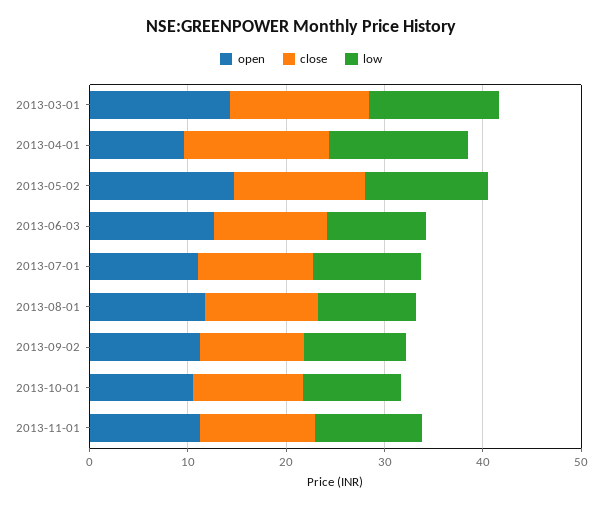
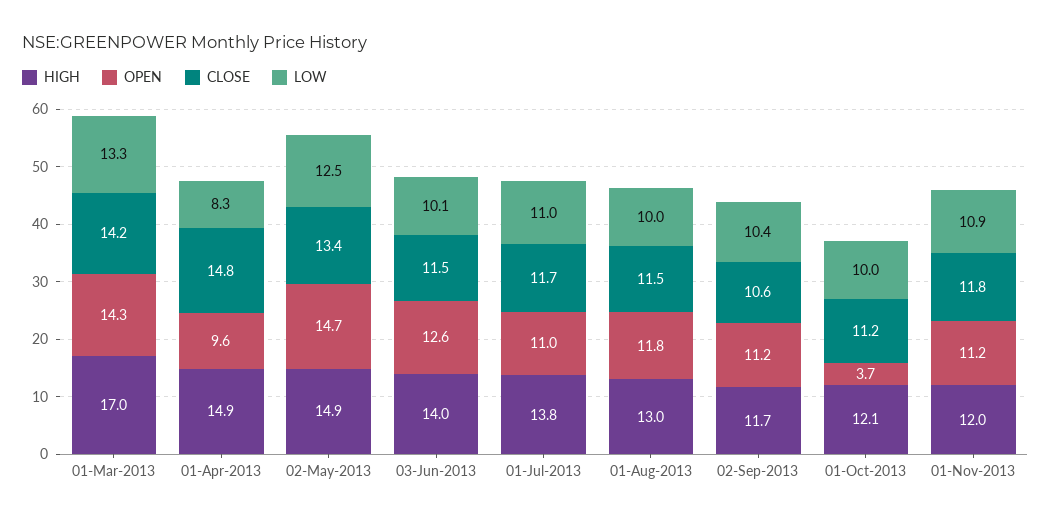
low, 2013-04-01: 14 -> 8.3
open, 2013-10-01: 10 -> 3.7
HIGH, 2013-03-01: none -> 17
HIGH, 2013-04-01: none -> 14.9
HIGH, 2013-05-02: none -> 14.9
HIGH, 2013-06-03: none -> 14
HIGH, 2013-07-01: none -> 13.8
HIGH, 2013-08-01: none -> 13
HIGH, 2013-09-02: none -> 11.7
HIGH, 2013-10-01: none -> 12.1
HIGH, 2013-11-01: none -> 12

